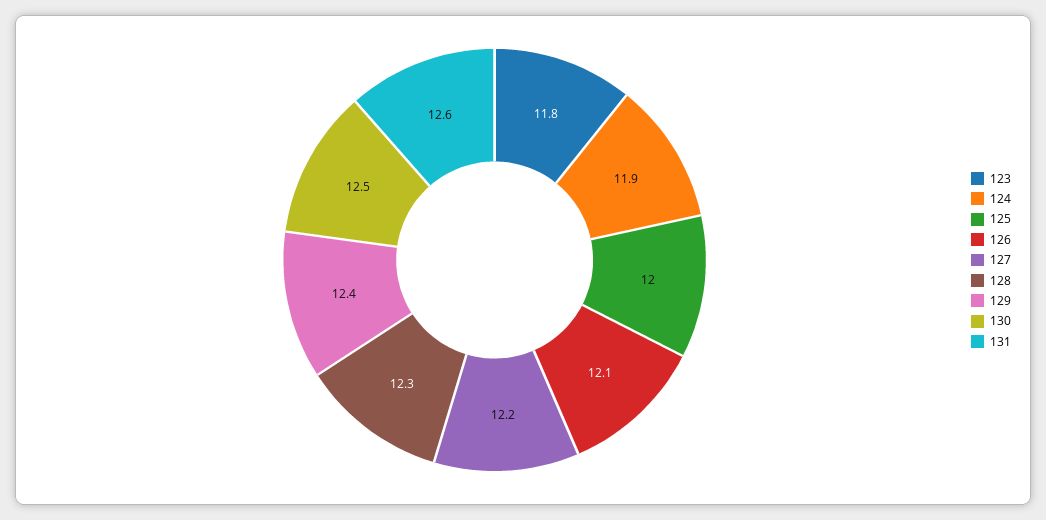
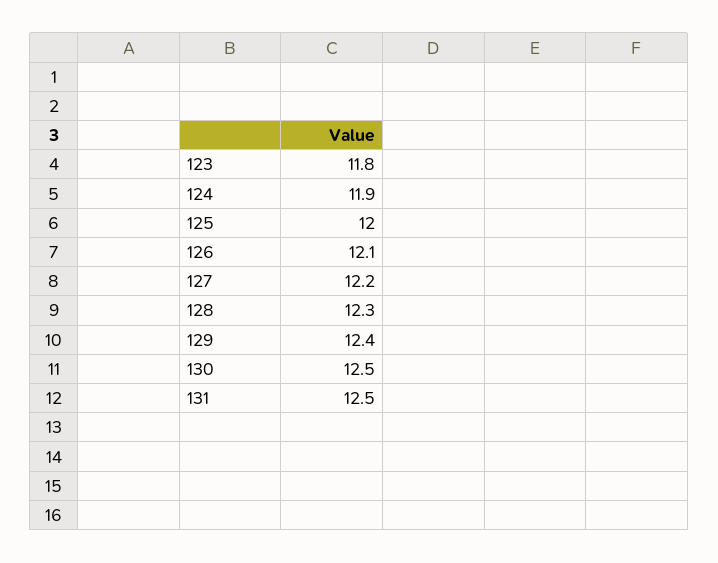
131: 12.6 -> 12.5

